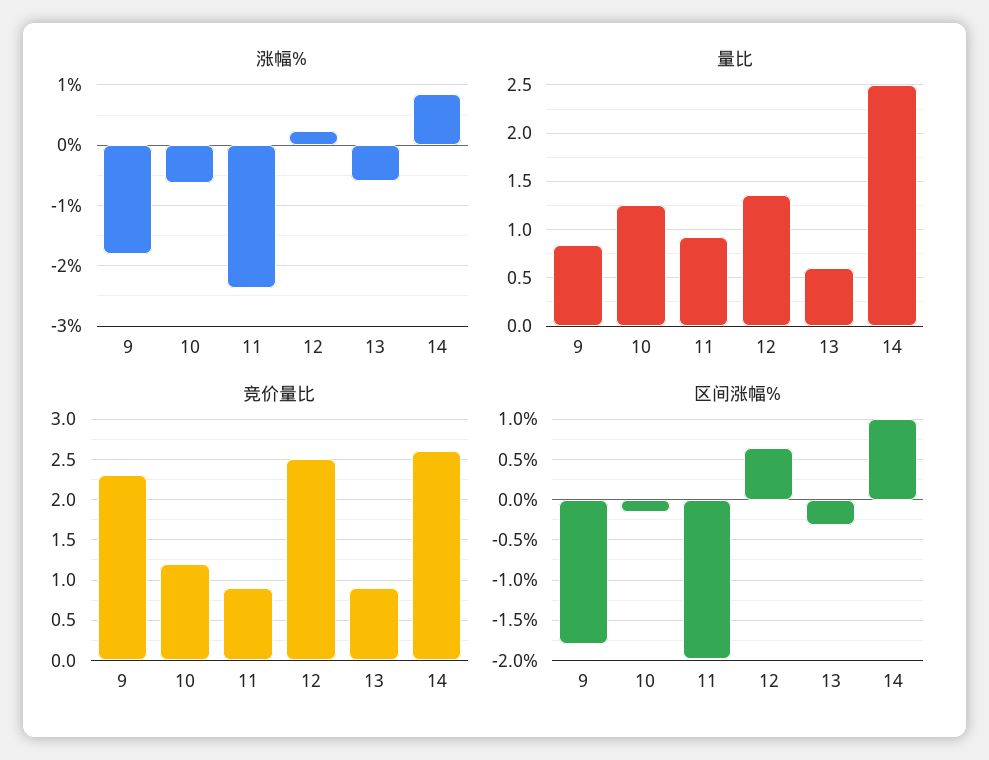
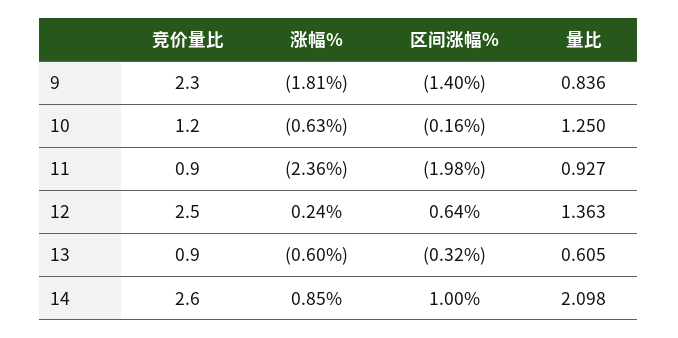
量比, 14: 2.5 -> 2.098
区间涨幅%, 9: -1.8 -> -1.4

